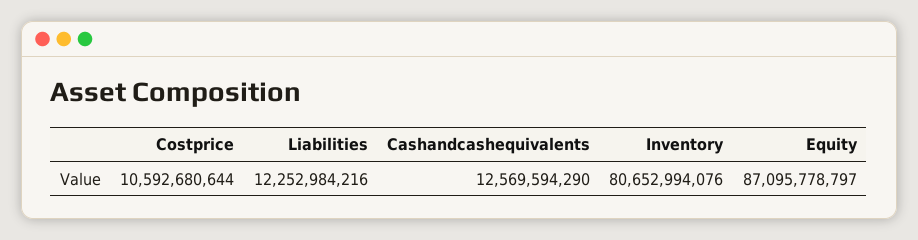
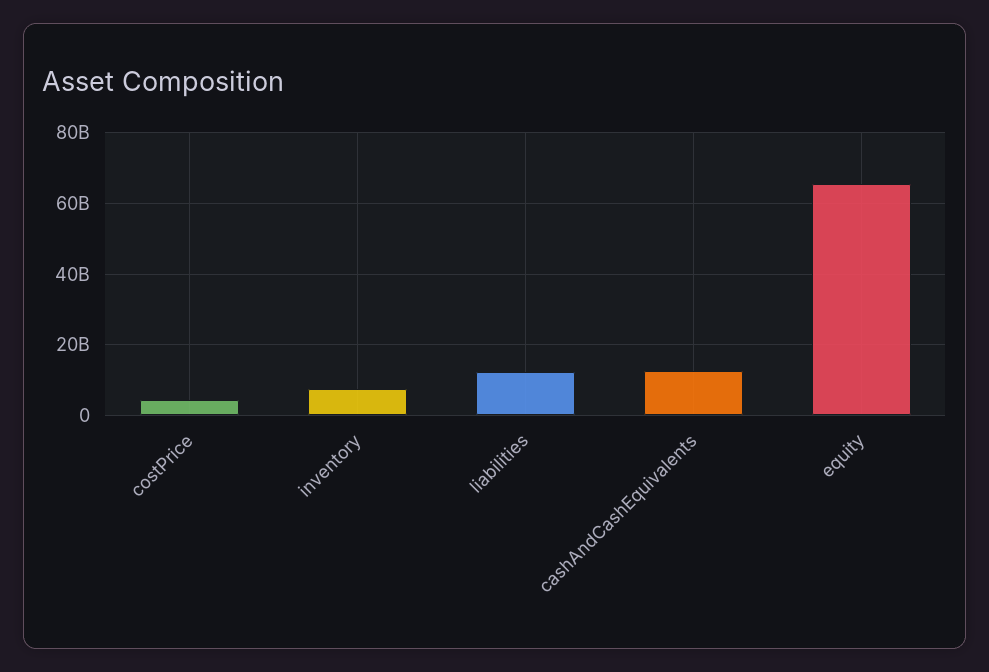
Costprice: 10592680644 -> 4000000000
Inventory: 80652994076 -> 8000000000
Equity: 87095778797 -> 66000000000

